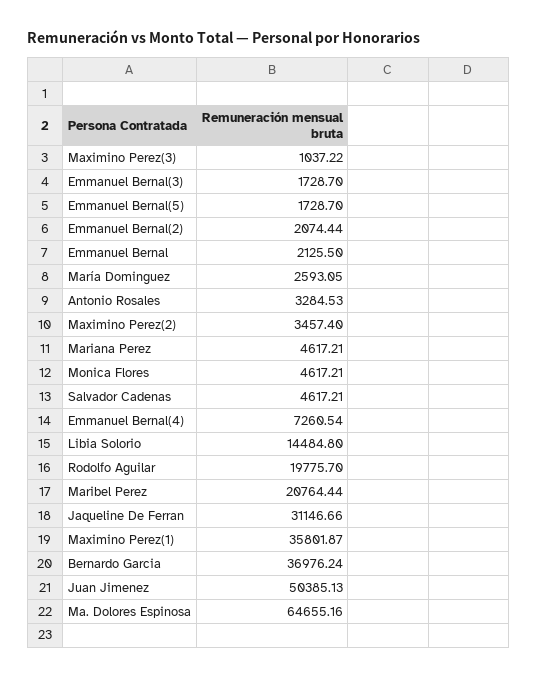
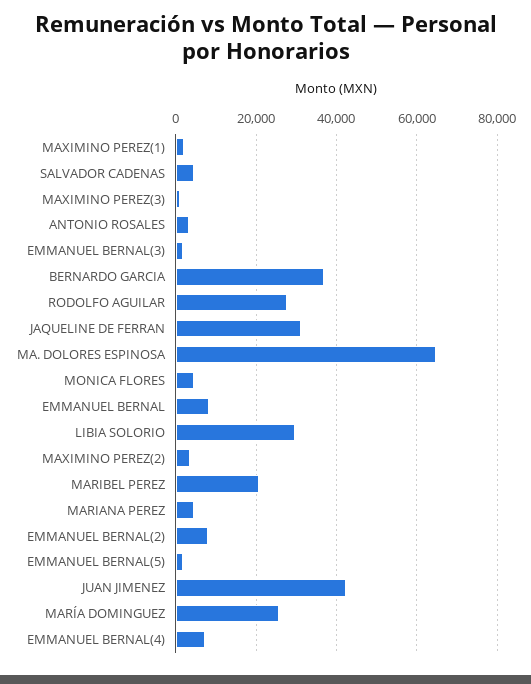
Emmanuel Bernal(2): 2074.44 -> 8000
Emmanuel Bernal: 2125.5 -> 8000
María Dominguez: 2593.05 -> 26000
Libia Solorio: 14484.8 -> 30000
Rodolfo Aguilar: 19775.7 -> 28000
Maximino Perez(1): 35801.87 -> 2000
Juan Jimenez: 50385.13 -> 42000

